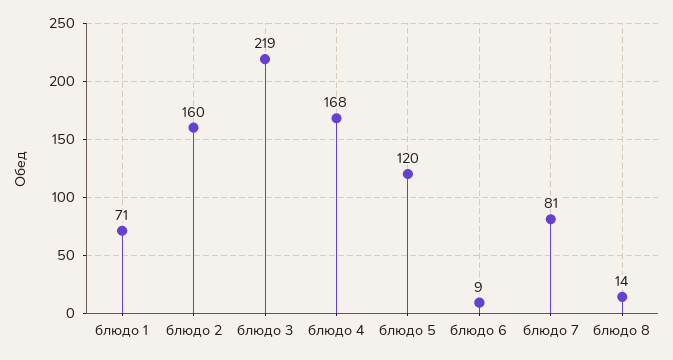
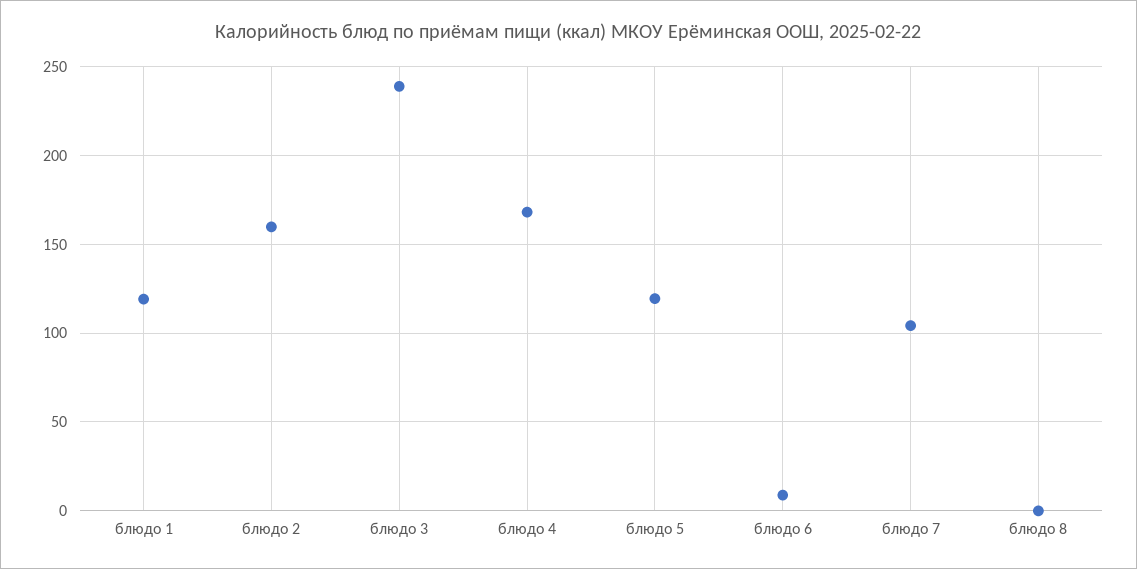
блюдо 1: 71 -> 120
блюдо 3: 219 -> 240
блюдо 7: 81 -> 105
блюдо 8: 14 -> 0

